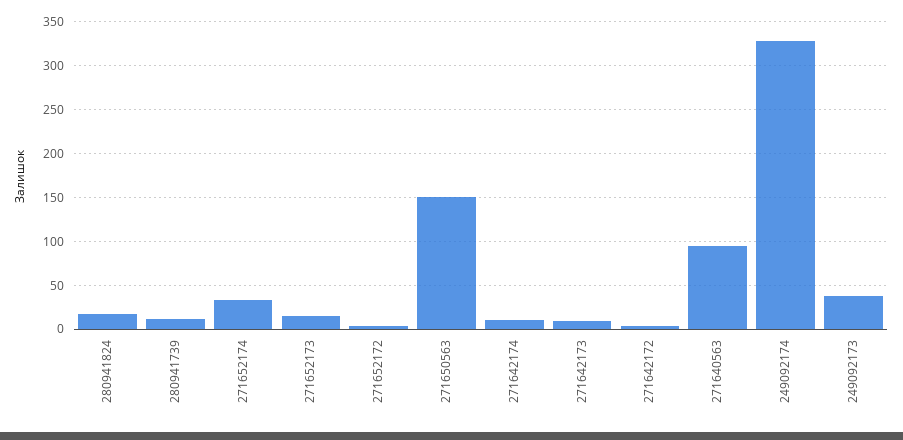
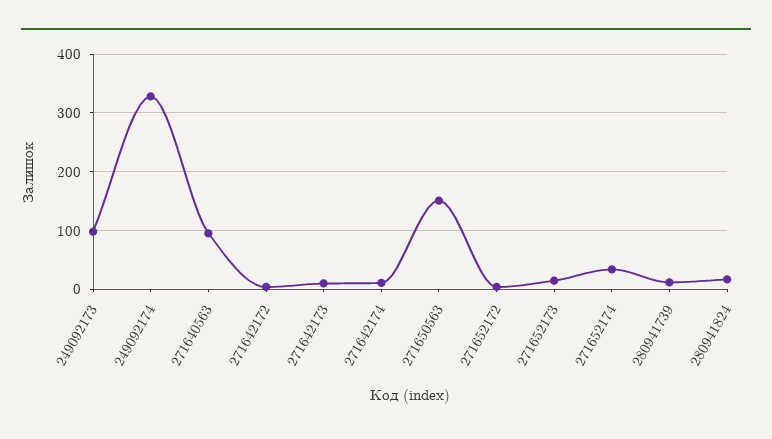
249092173: 40 -> 100

